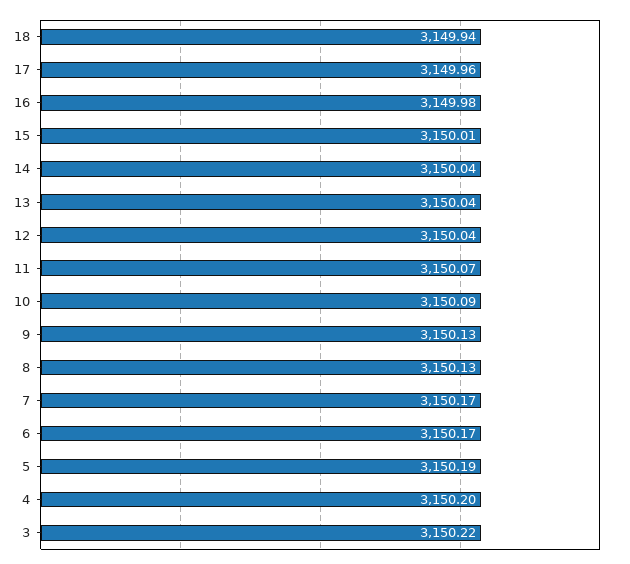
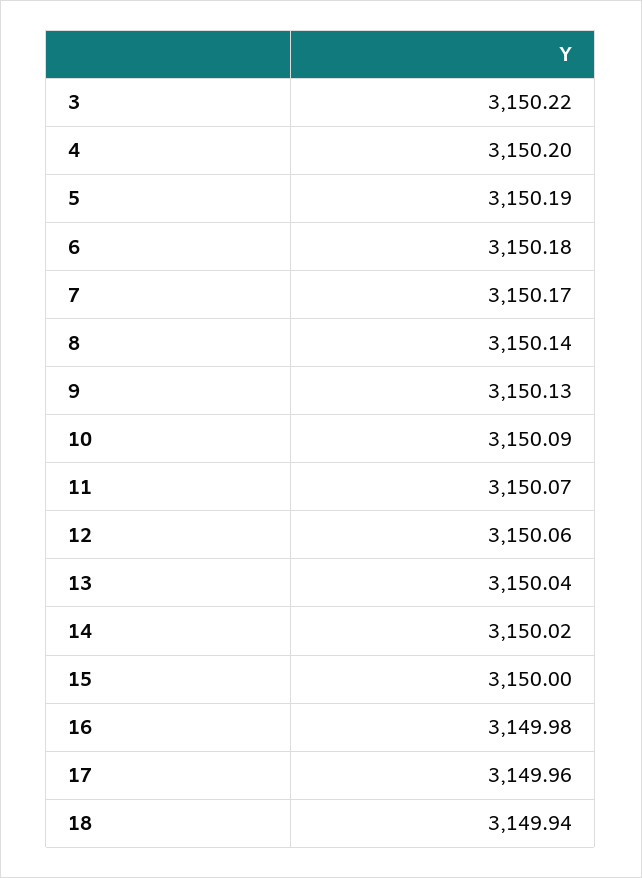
15: 3150.01 -> 3150
14: 3150.04 -> 3150.02
12: 3150.04 -> 3150.06
8: 3150.13 -> 3150.14
6: 3150.17 -> 3150.18

